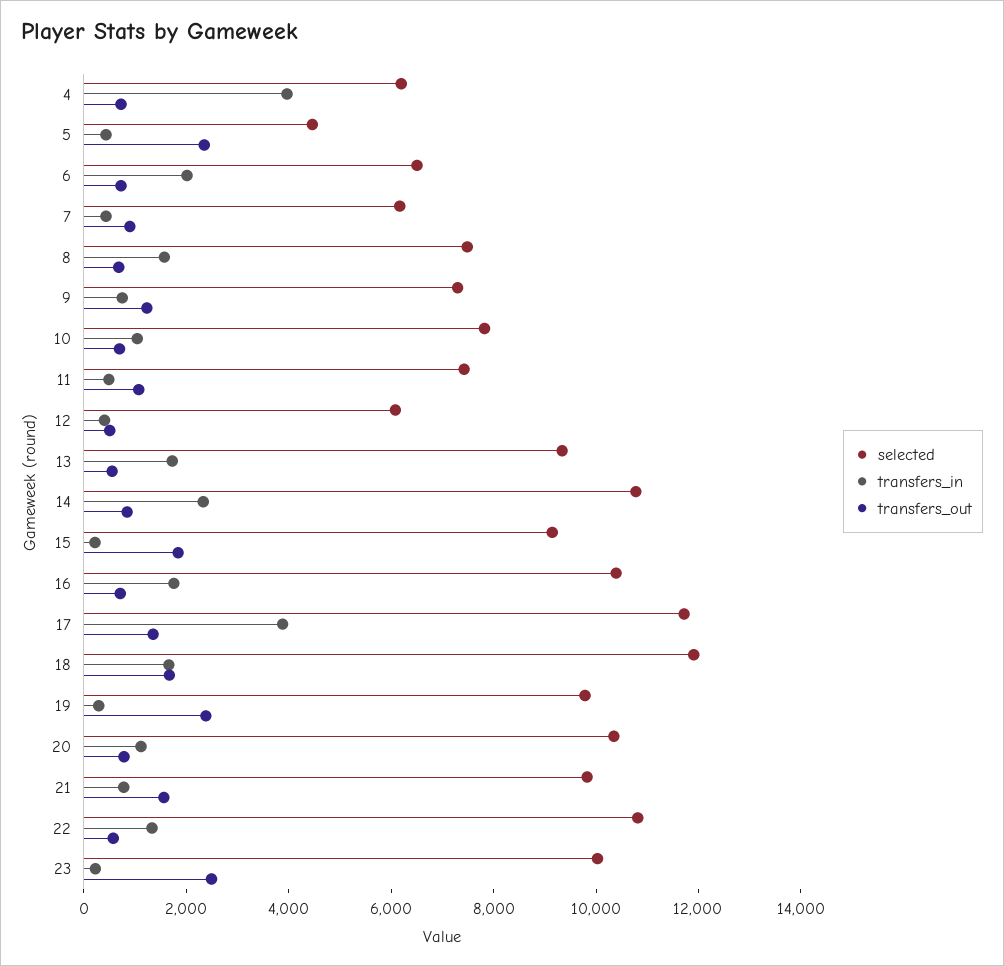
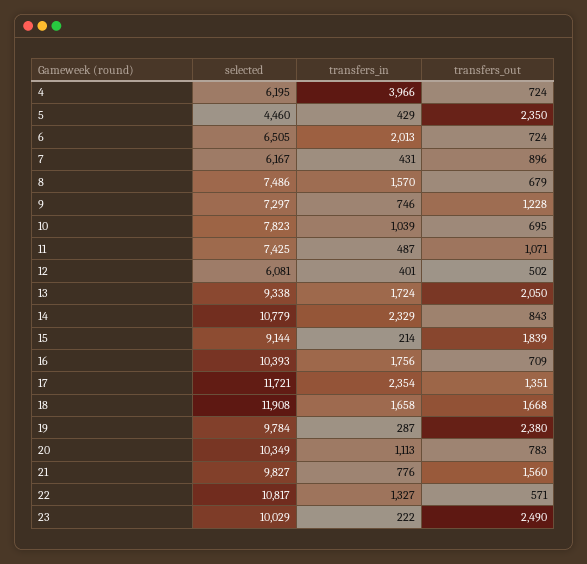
transfers_out, 13: 500 -> 2050
transfers_in, 17: 4000 -> 2354

